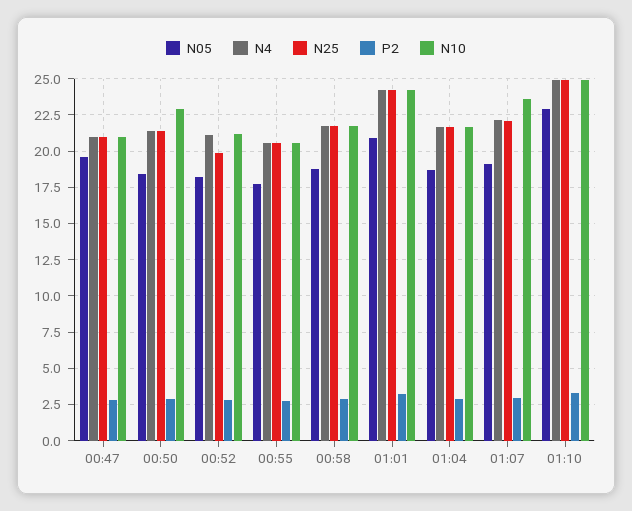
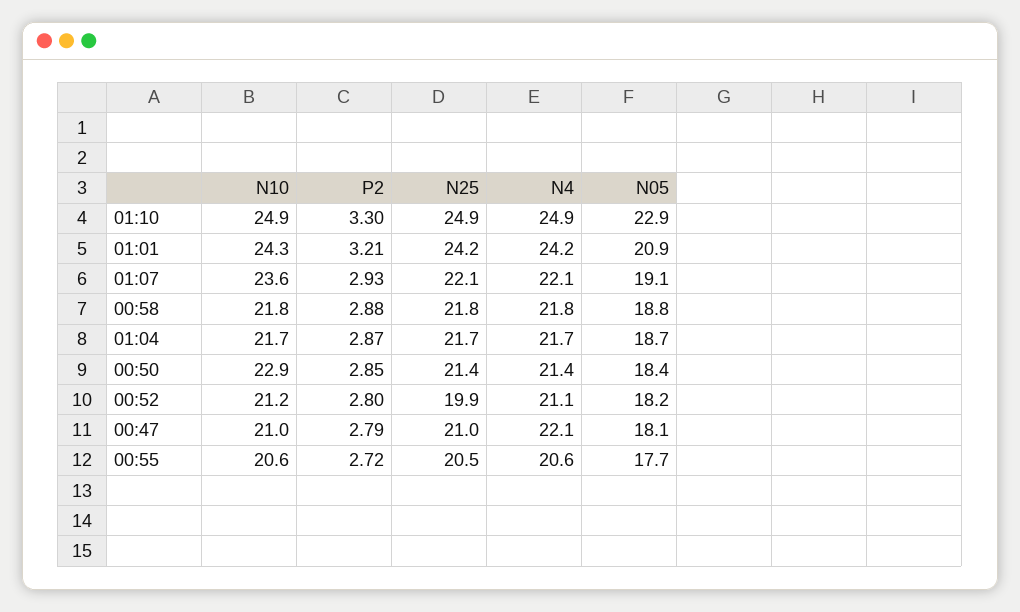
N05, 00:47: 19.5 -> 18.1
N4, 00:47: 21 -> 22.1

